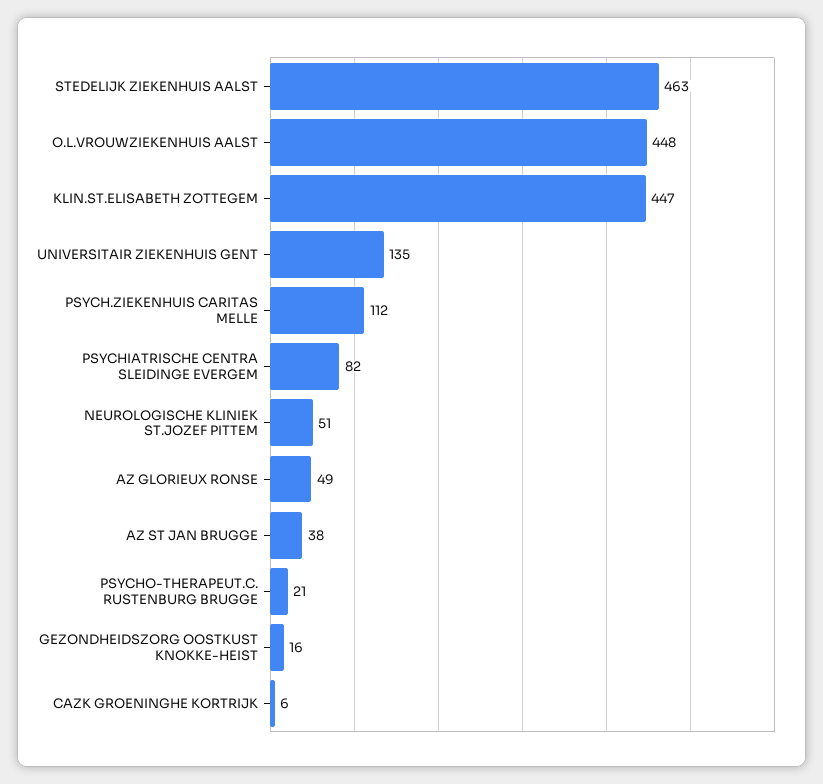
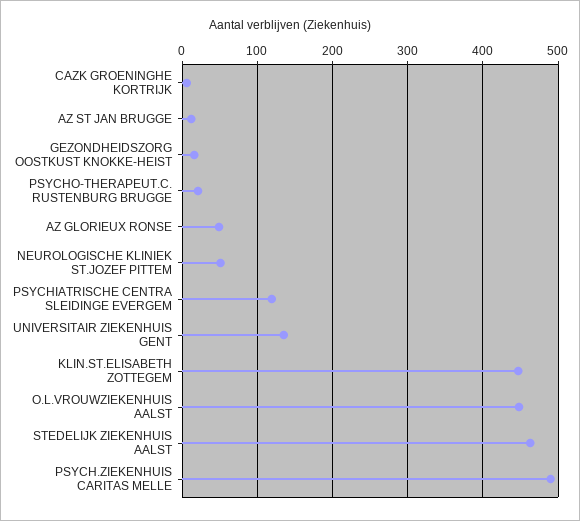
PSYCH.ZIEKENHUIS CARITAS MELLE: 112 -> 490
PSYCHIATRISCHE CENTRA SLEIDINGE EVERGEM: 82 -> 120
AZ ST JAN BRUGGE: 38 -> 10

